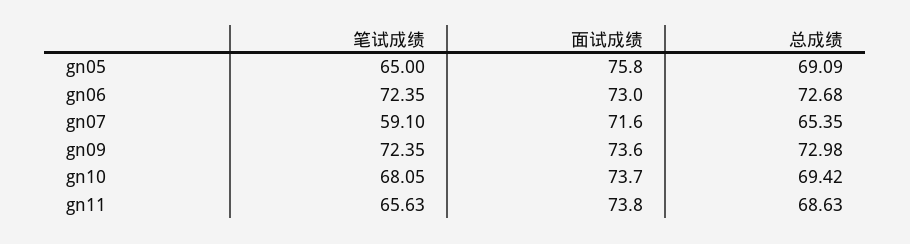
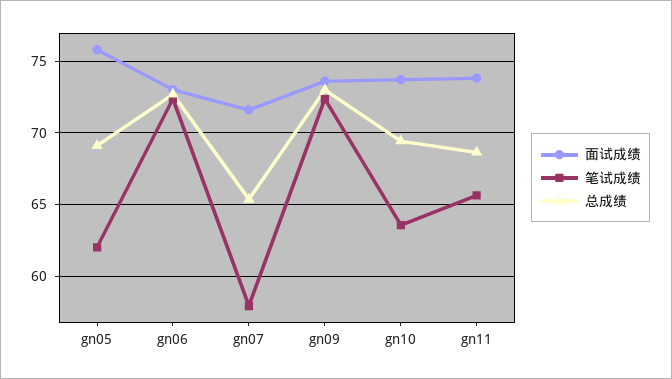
笔试成绩, gn05: 65 -> 62
笔试成绩, gn07: 59.1 -> 58
笔试成绩, gn10: 68.05 -> 63.5

